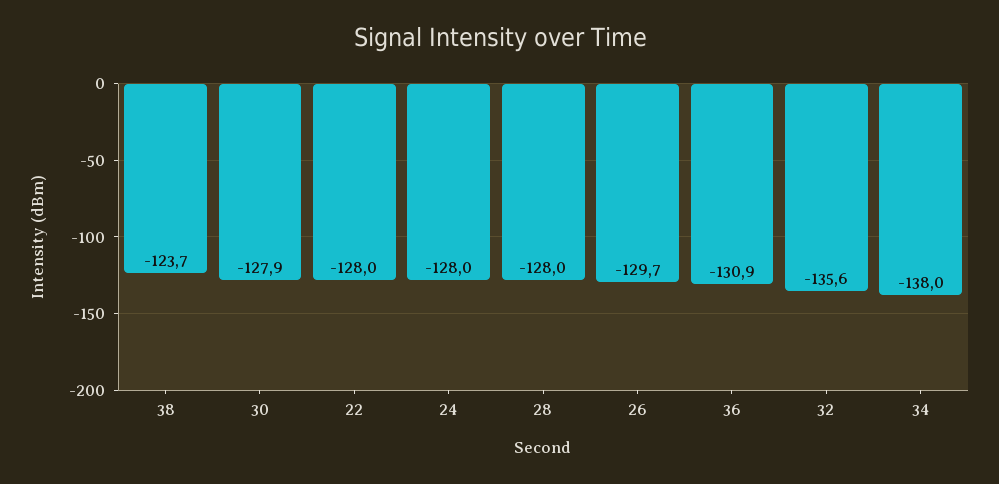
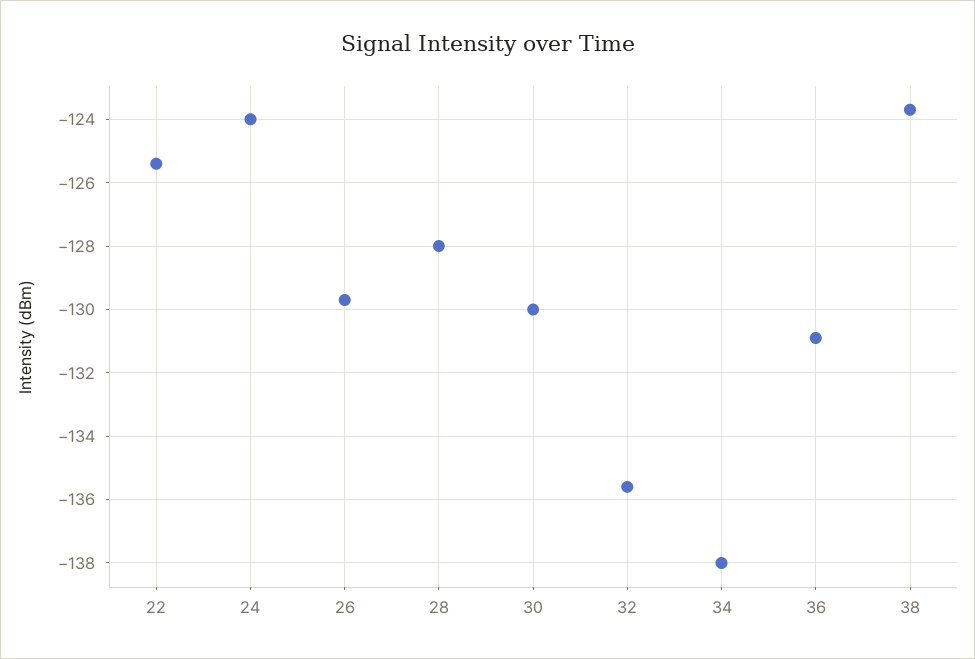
30: -127.9 -> -130
22: -128 -> -125.5
24: -128 -> -124

